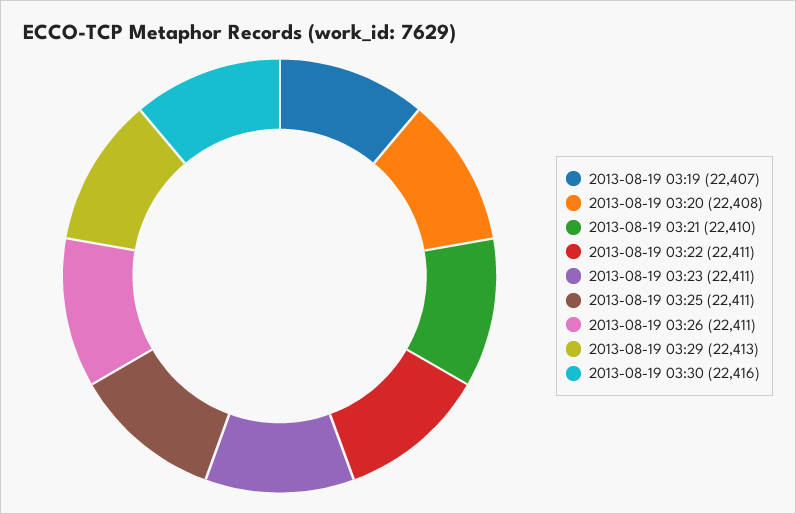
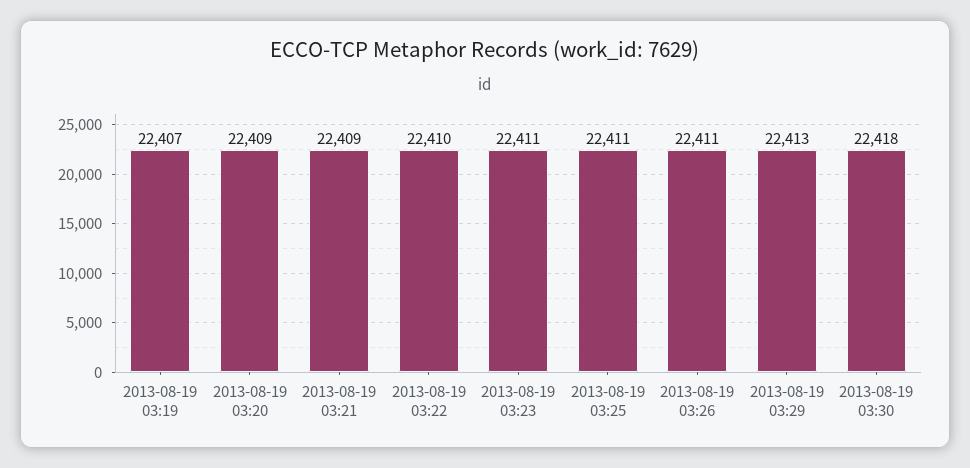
2013-08-19 03:20: 22408 -> 22409
2013-08-19 03:21: 22410 -> 22409
2013-08-19 03:22: 22411 -> 22410
2013-08-19 03:30: 22416 -> 22418

